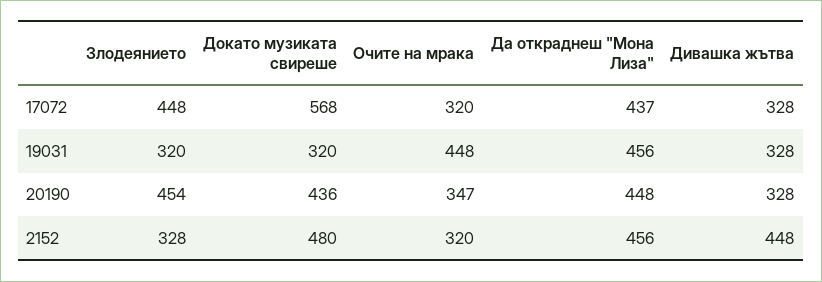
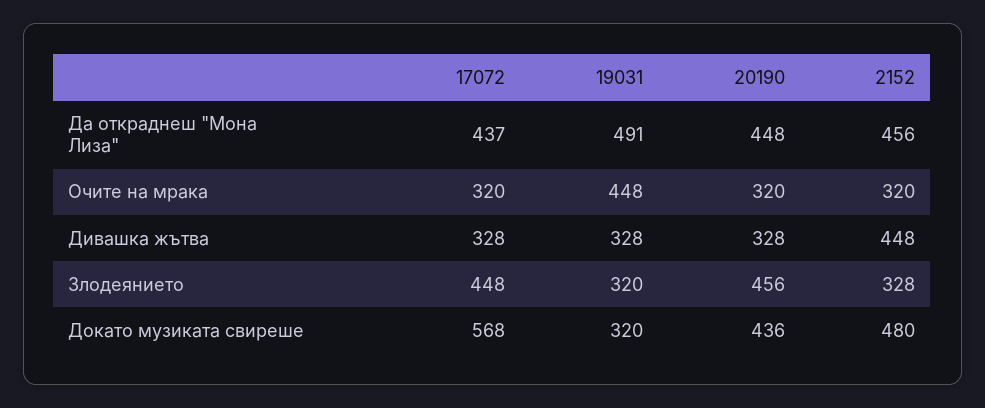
Да откраднеш "Мона Лиза", 19031: 456 -> 491
Злодеянието, 20190: 454 -> 456
Очите на мрака, 20190: 347 -> 320

